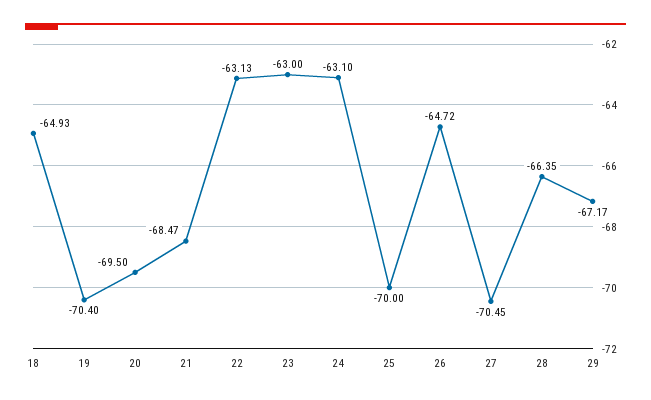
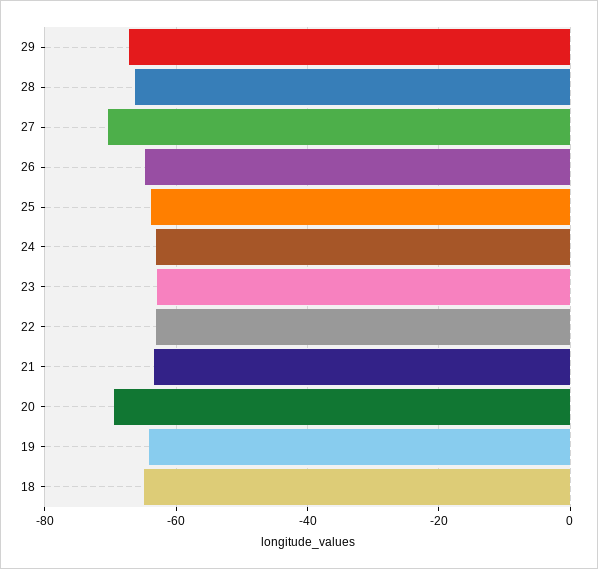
19: -70.4 -> -64
21: -68.47 -> -64
25: -70 -> -64

